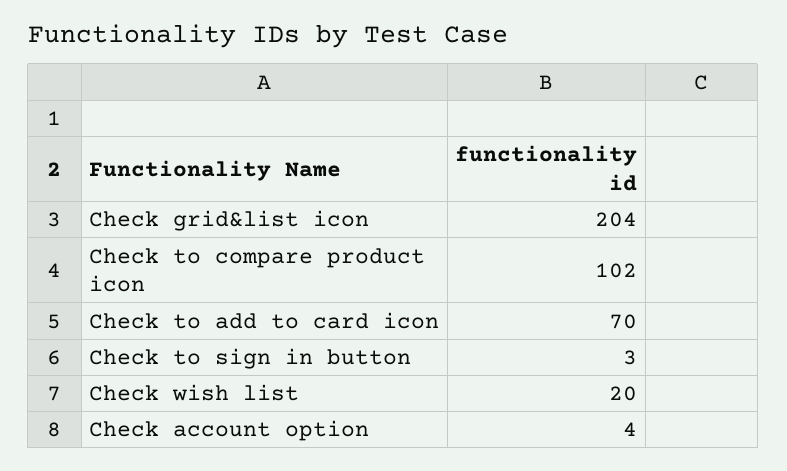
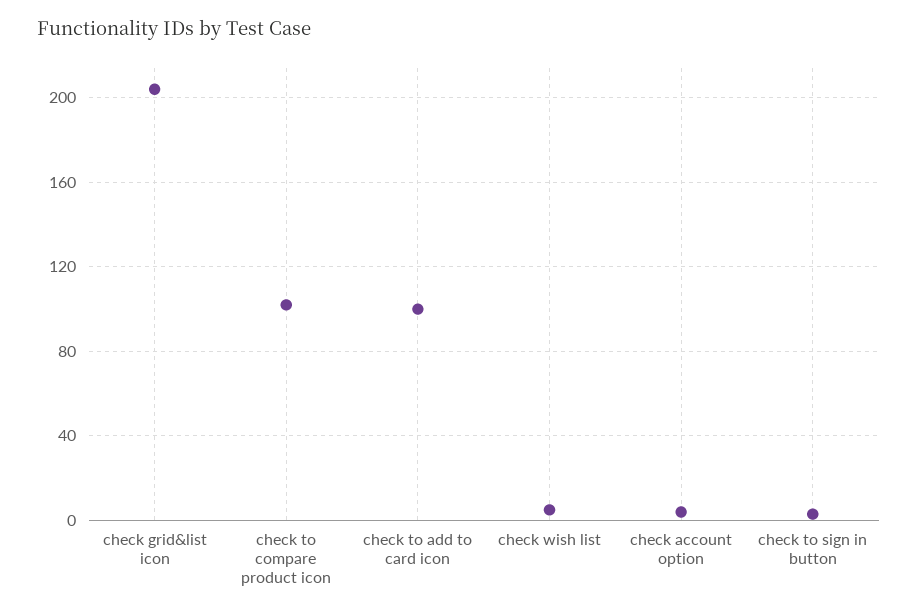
Check to add to card icon: 70 -> 100
Check wish list: 20 -> 5

